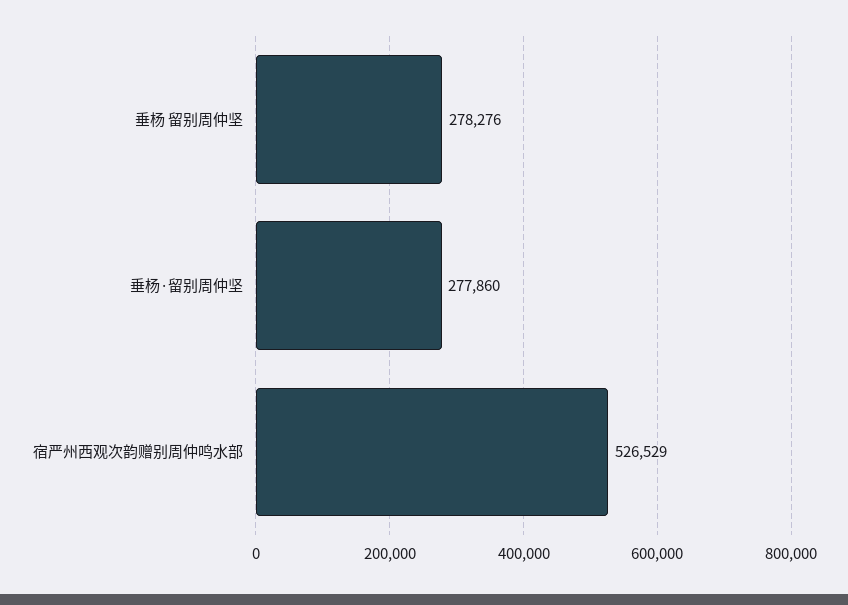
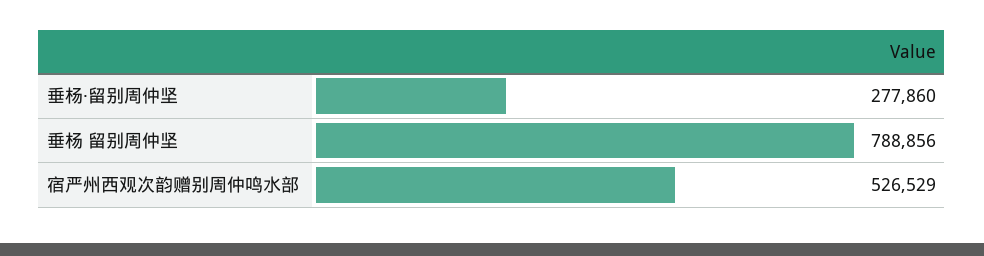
垂杨 留别周仲坚: 278276 -> 788856

